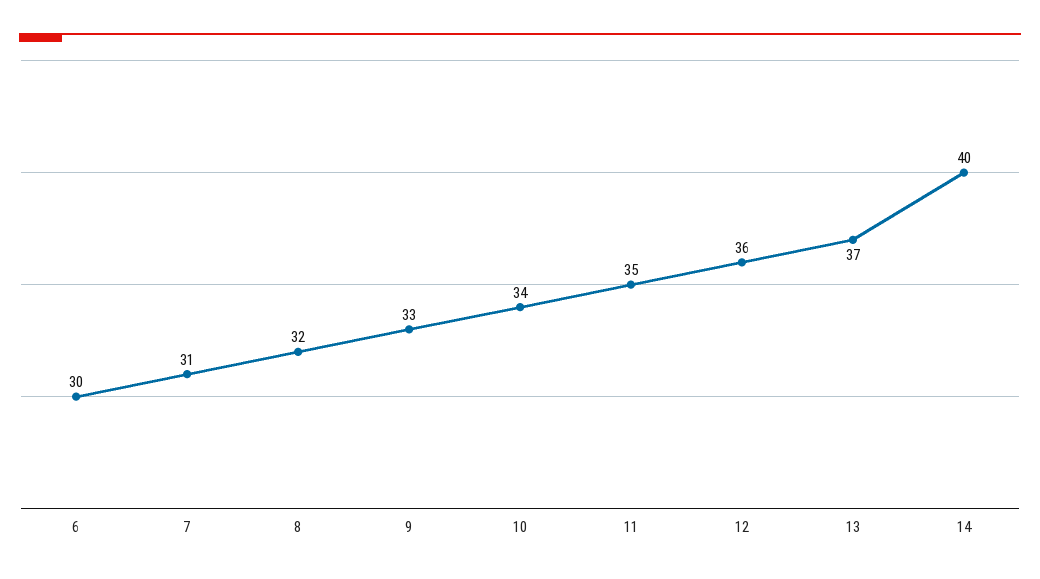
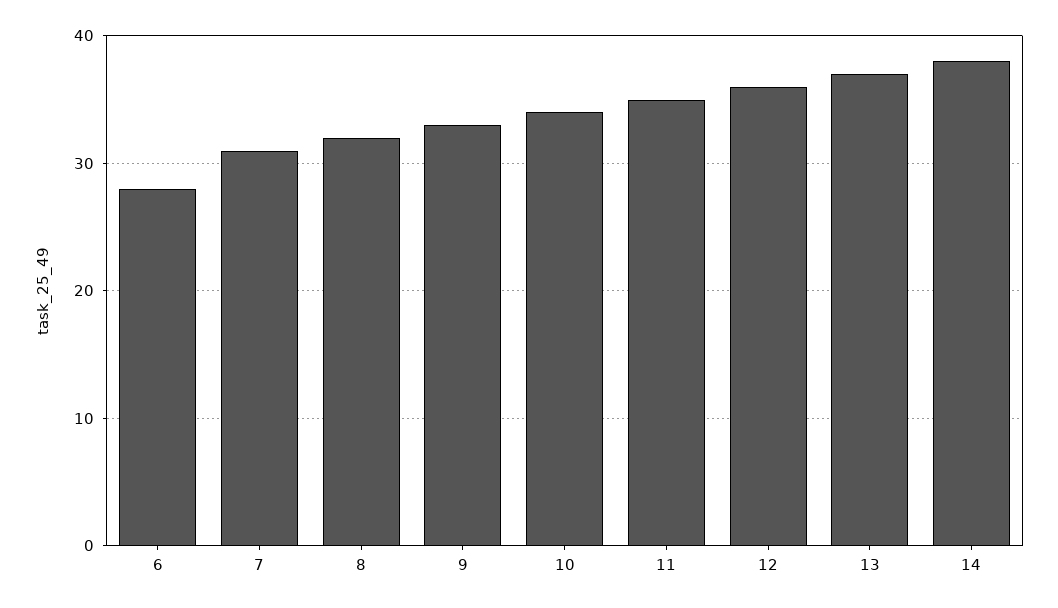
6: 30 -> 28
14: 40 -> 38

